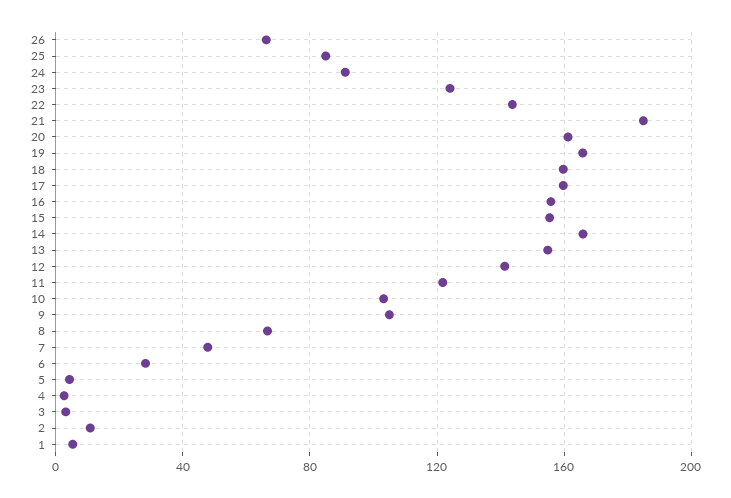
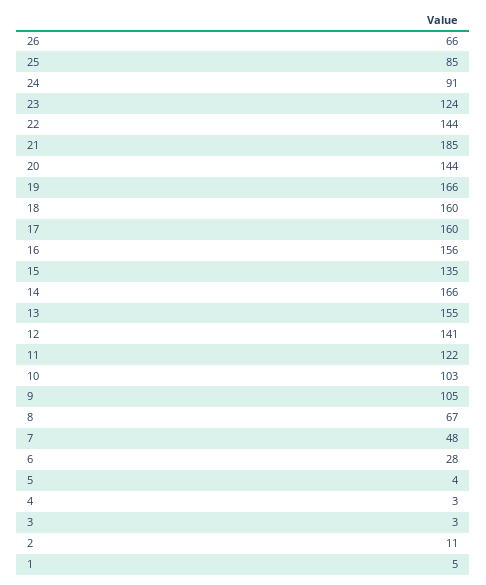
20: 160 -> 144
15: 155 -> 135

